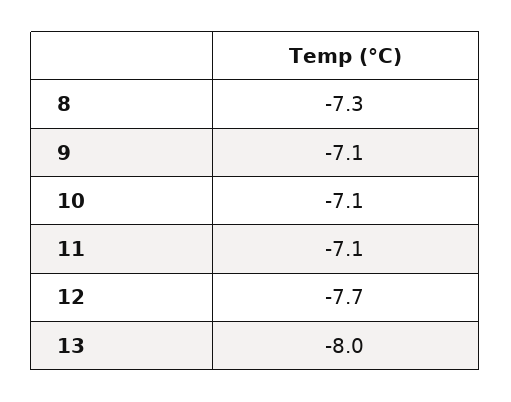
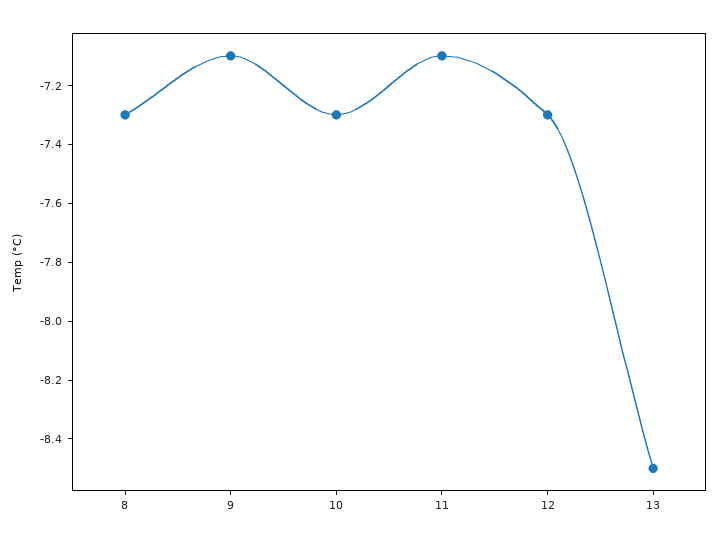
10: -7.1 -> -7.3
12: -7.7 -> -7.3
13: -8 -> -8.5

